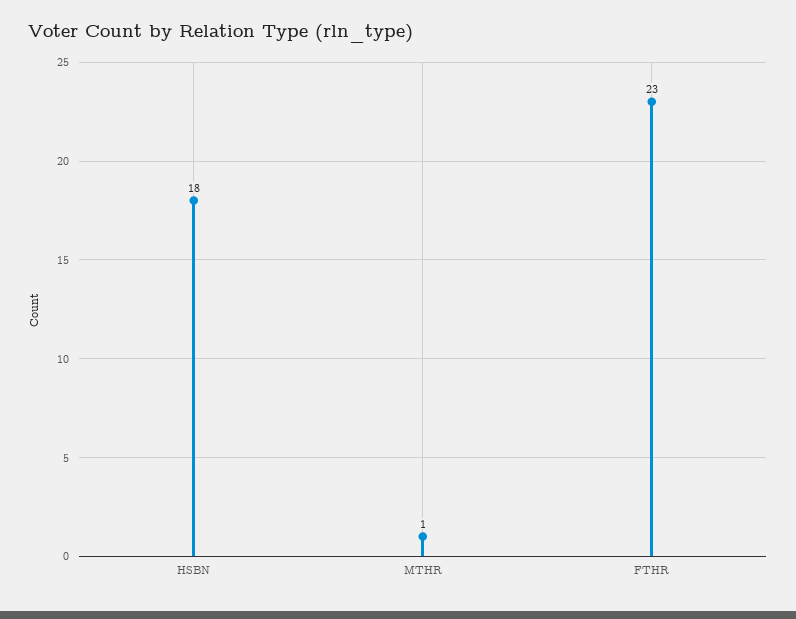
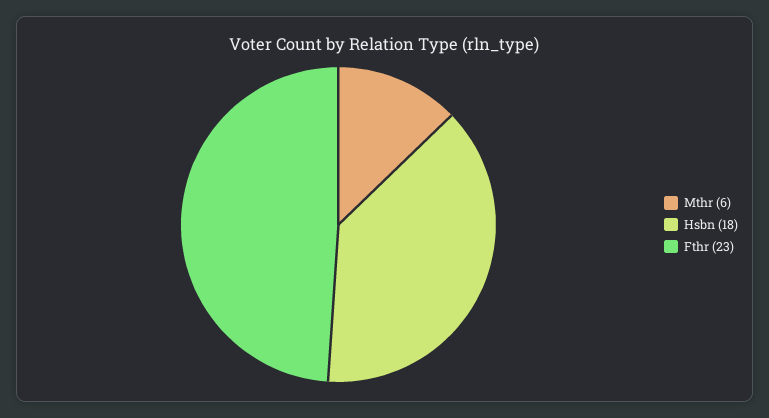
MTHR: 1 -> 6

